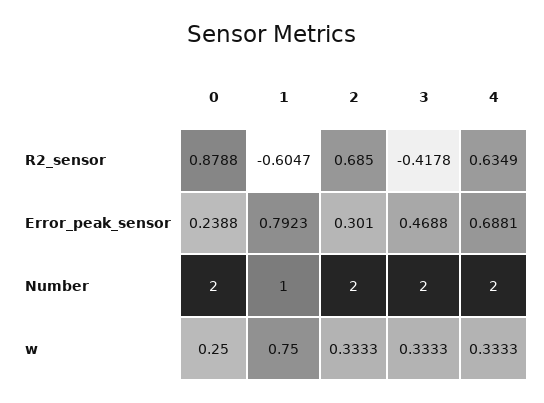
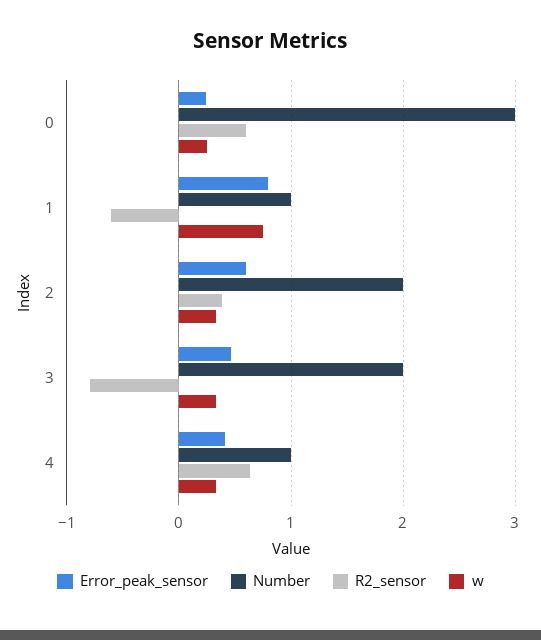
R2_sensor, 0: 0.8788 -> 0.6
R2_sensor, 2: 0.685 -> 0.4
R2_sensor, 3: -0.4178 -> -0.8
Error_peak_sensor, 2: 0.301 -> 0.6
Error_peak_sensor, 4: 0.6881 -> 0.4
Number, 0: 2 -> 3
Number, 4: 2 -> 1

